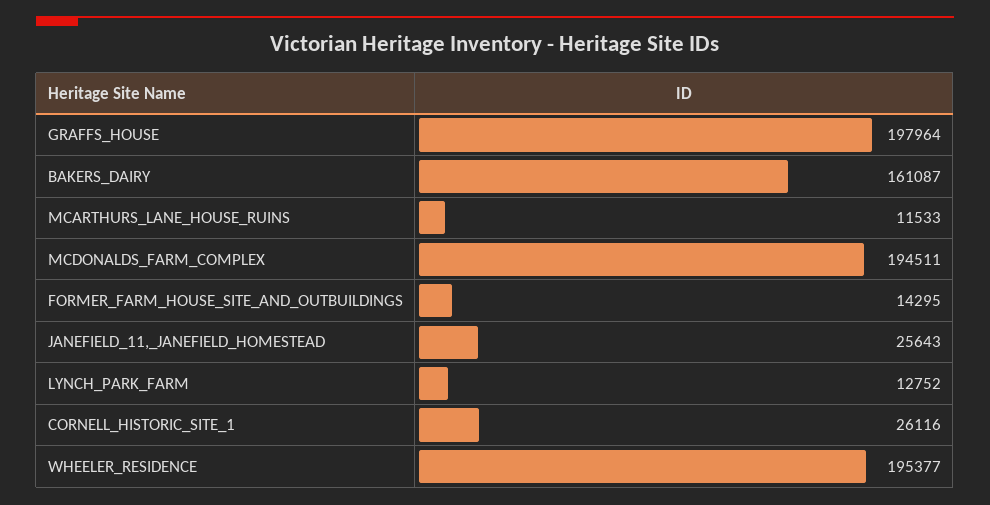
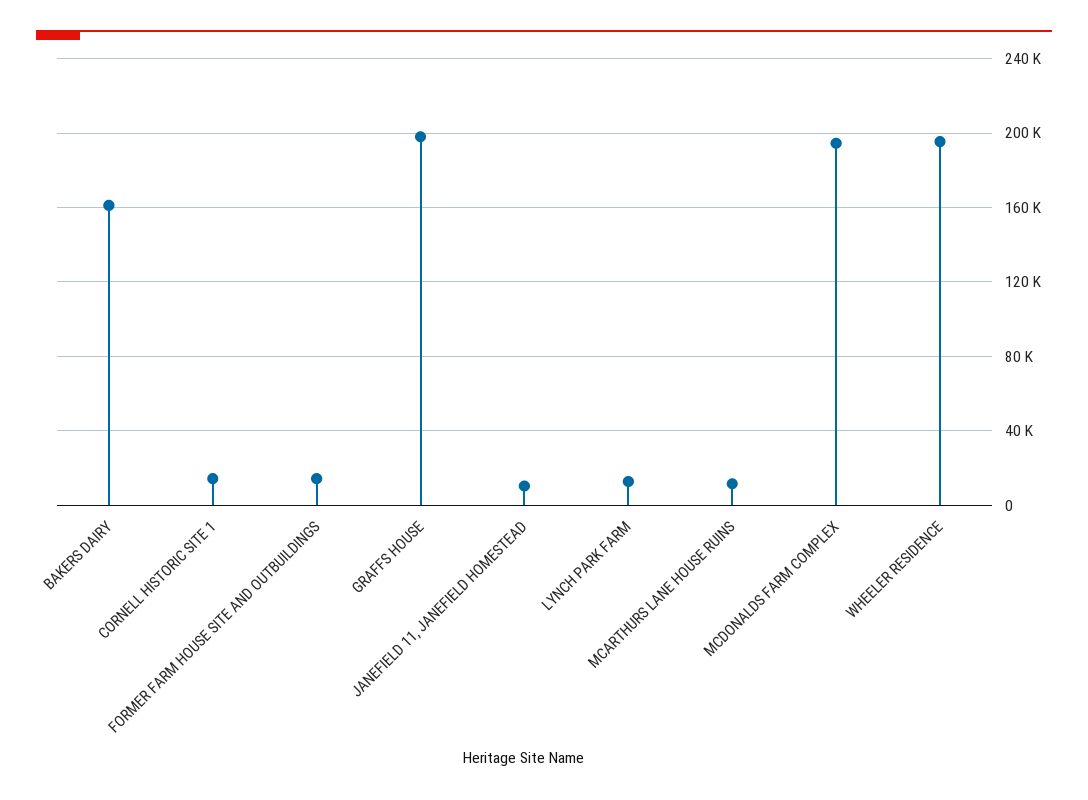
JANEFIELD_11,_JANEFIELD_HOMESTEAD: 25643 -> 10000
CORNELL_HISTORIC_SITE_1: 26116 -> 15000

